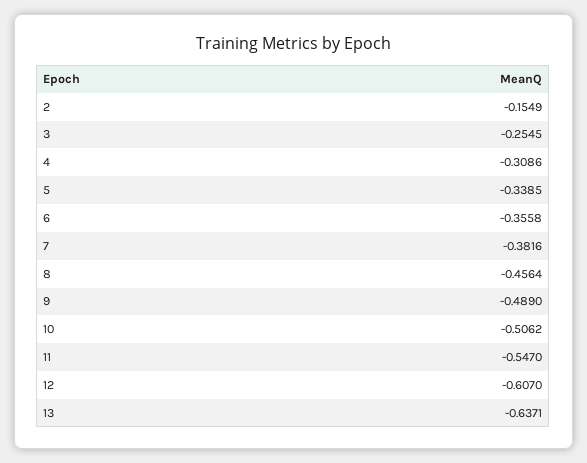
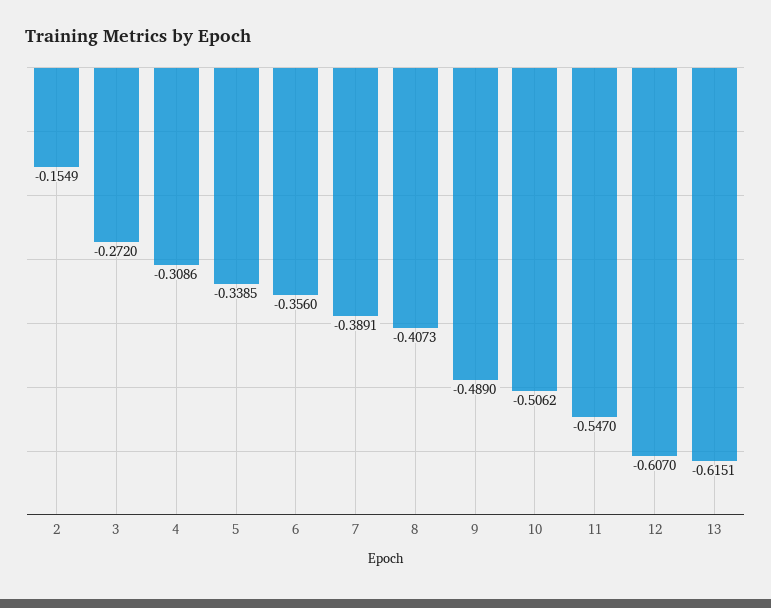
3: -0.2545 -> -0.272
6: -0.3558 -> -0.356
7: -0.3816 -> -0.3891
8: -0.4564 -> -0.4073
13: -0.6371 -> -0.6151

